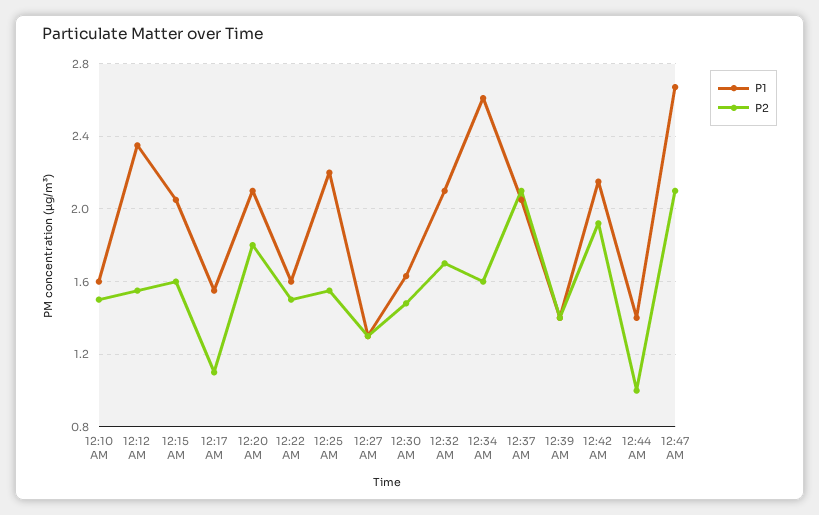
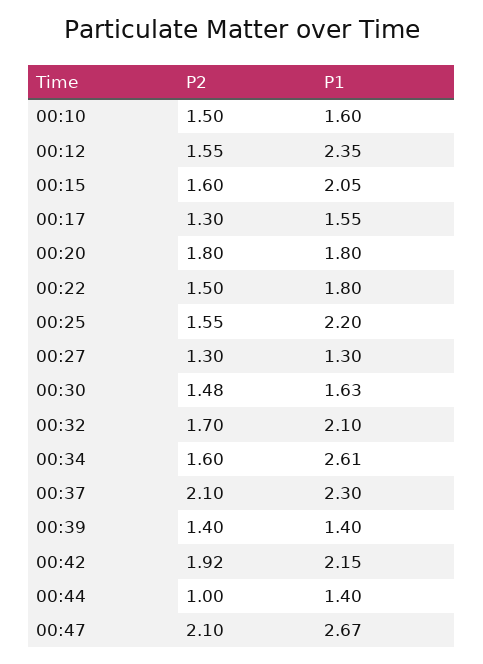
P2, 12:17 AM: 1.1 -> 1.3
P1, 12:20 AM: 2.1 -> 1.8
P1, 12:22 AM: 1.6 -> 1.8
P1, 12:37 AM: 2.05 -> 2.3

